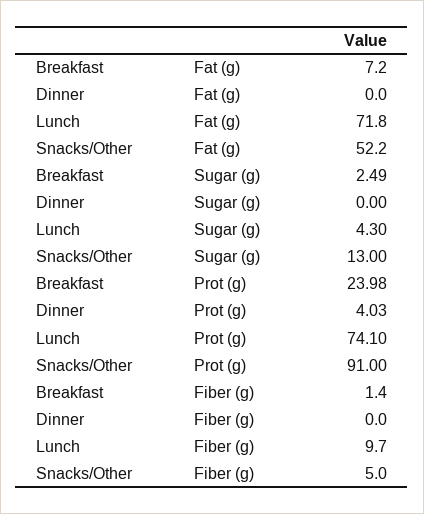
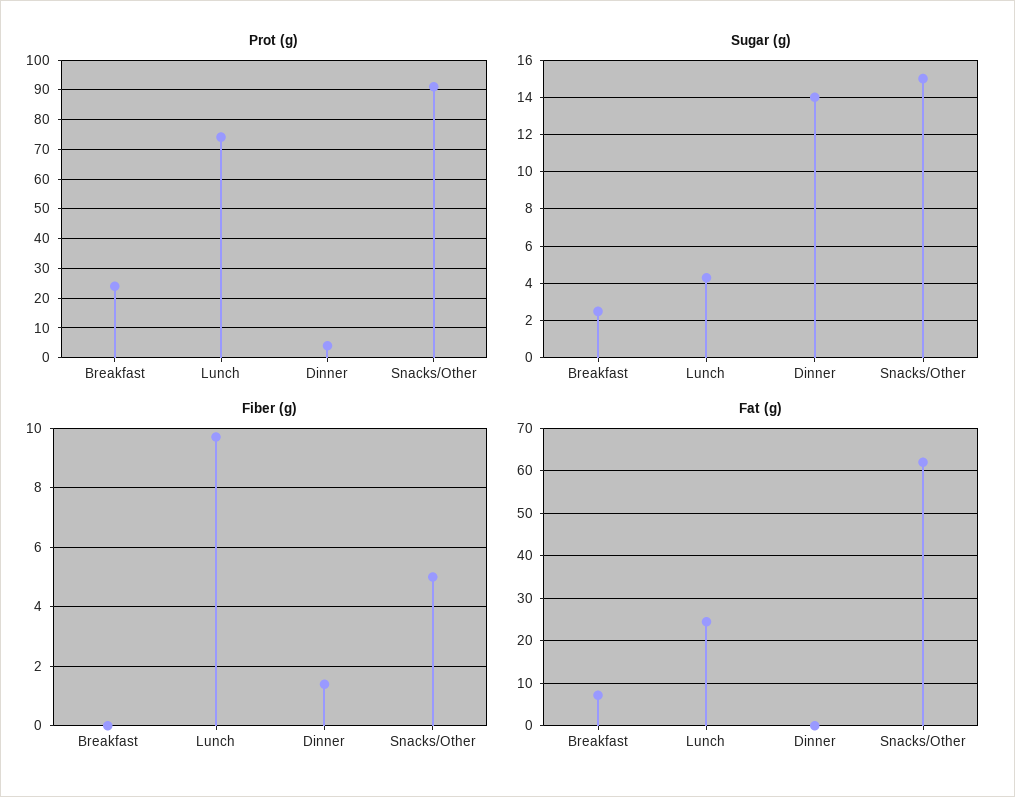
Fat (g), Lunch: 71.8 -> 24
Fat (g), Snacks/Other: 52.2 -> 62
Sugar (g), Dinner: 0 -> 14
Sugar (g), Snacks/Other: 13 -> 15
Fiber (g), Breakfast: 1.4 -> 0
Fiber (g), Dinner: 0 -> 1.5

